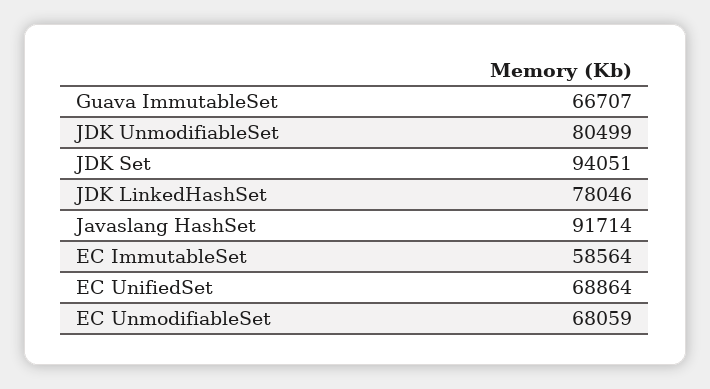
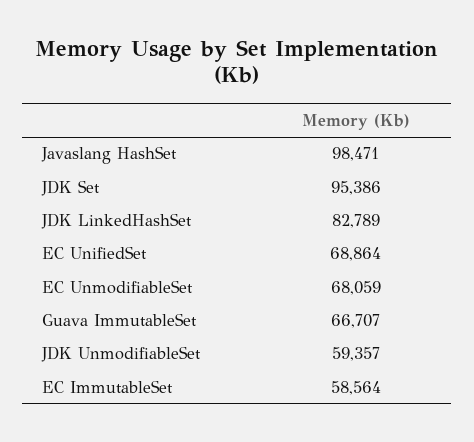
JDK UnmodifiableSet: 80499 -> 59357
JDK Set: 94051 -> 95386
JDK LinkedHashSet: 78046 -> 82789
Javaslang HashSet: 91714 -> 98471

